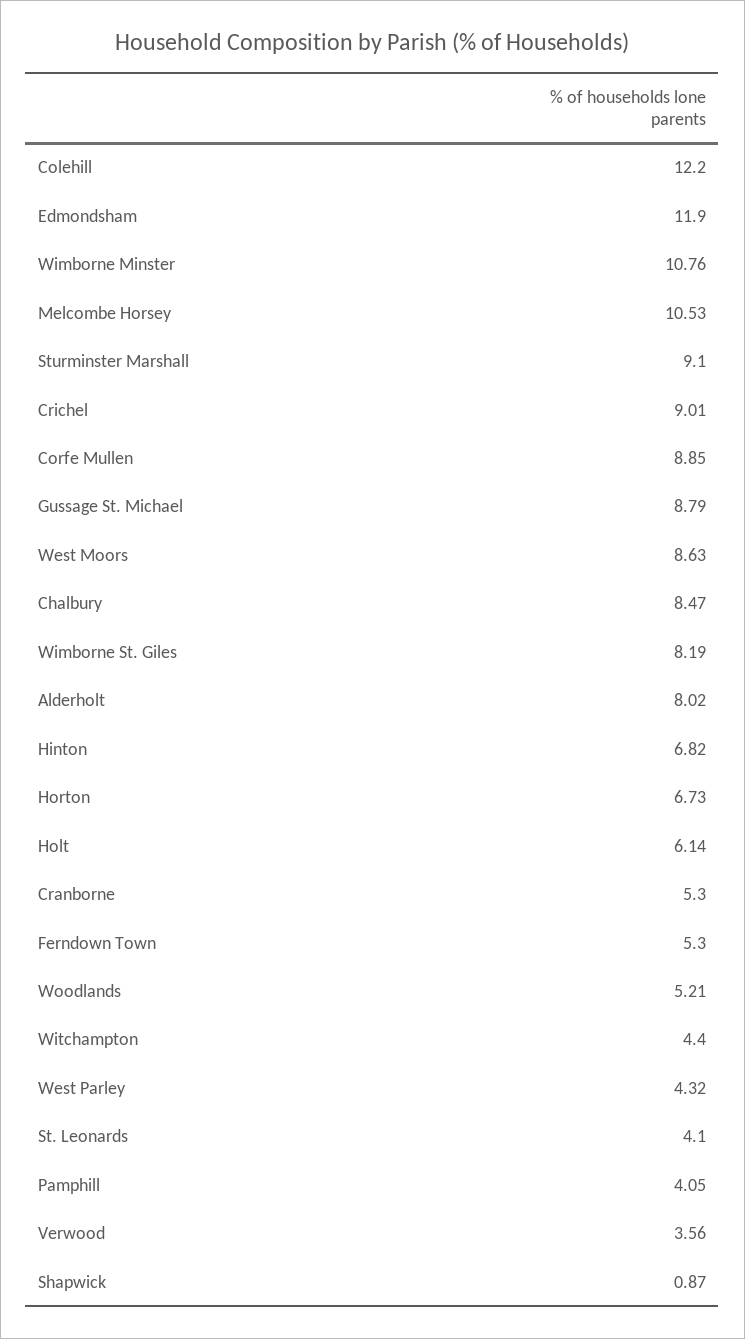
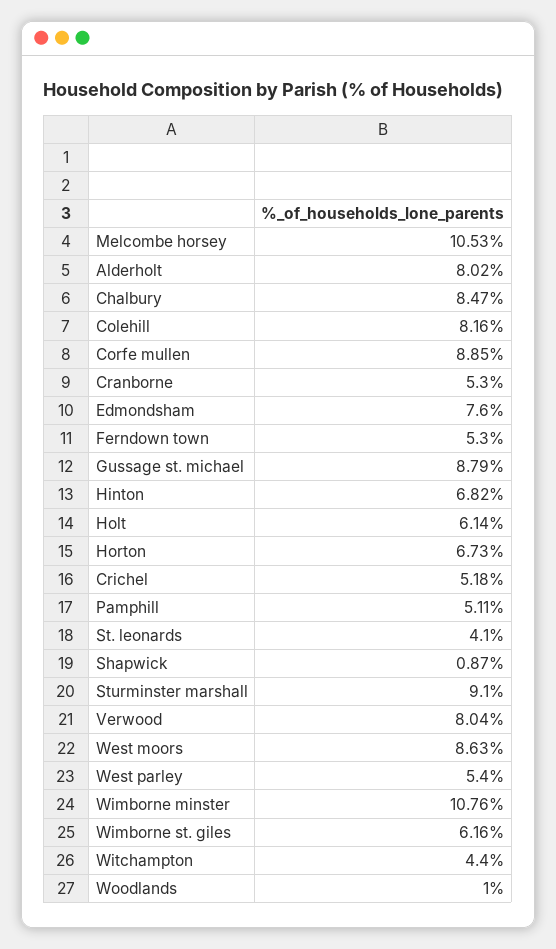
Colehill: 12.2 -> 8.16
Edmondsham: 11.9 -> 7.6
Crichel: 9.01 -> 5.18
Wimborne St. Giles: 8.19 -> 6.16
Woodlands: 5.21 -> 1
West Parley: 4.32 -> 5.4
Pamphill: 4.05 -> 5.11
Verwood: 3.56 -> 8.04

